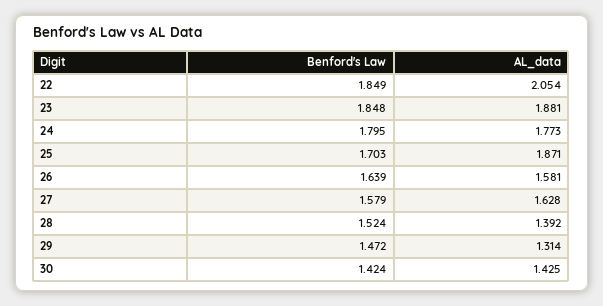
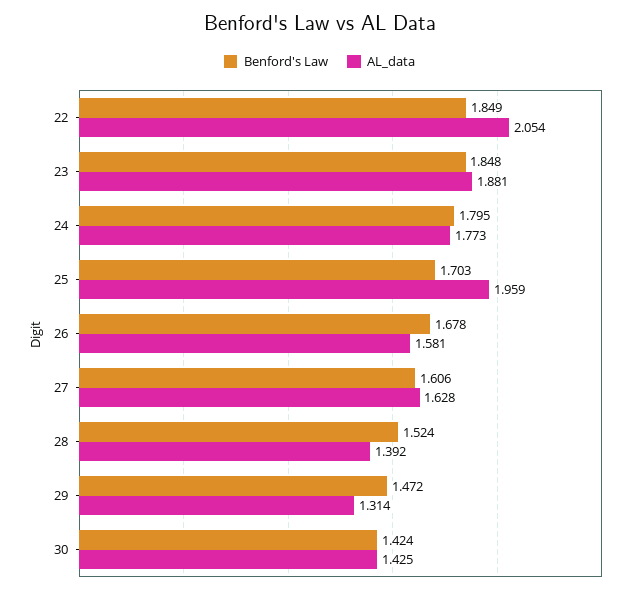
AL_data, 25: 1.871 -> 1.959
Benford's Law, 26: 1.639 -> 1.678
Benford's Law, 27: 1.579 -> 1.606

